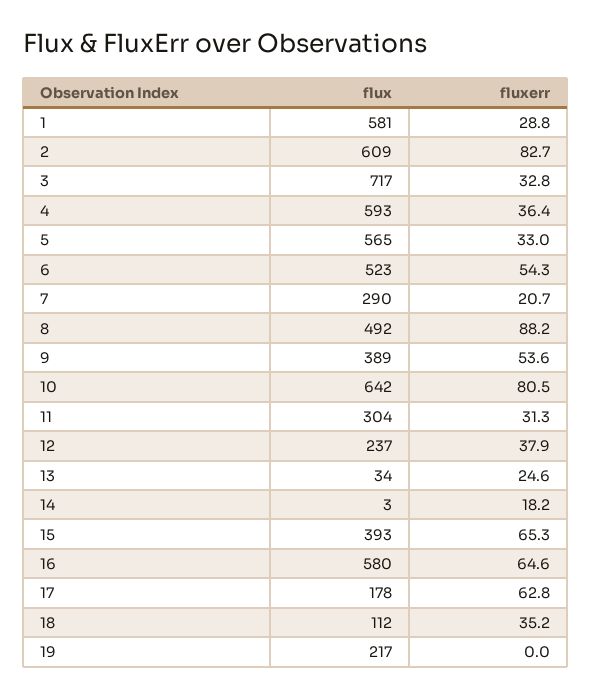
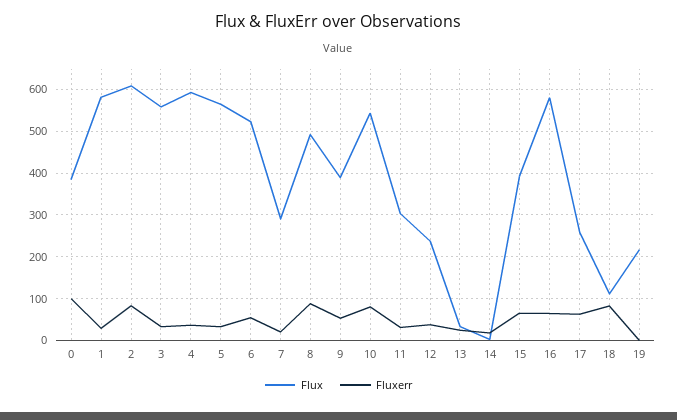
flux, 3: 717 -> 560
flux, 10: 642 -> 540
flux, 17: 178 -> 260
fluxerr, 18: 35.2 -> 80
flux, 0: none -> 380
fluxerr, 0: none -> 100

